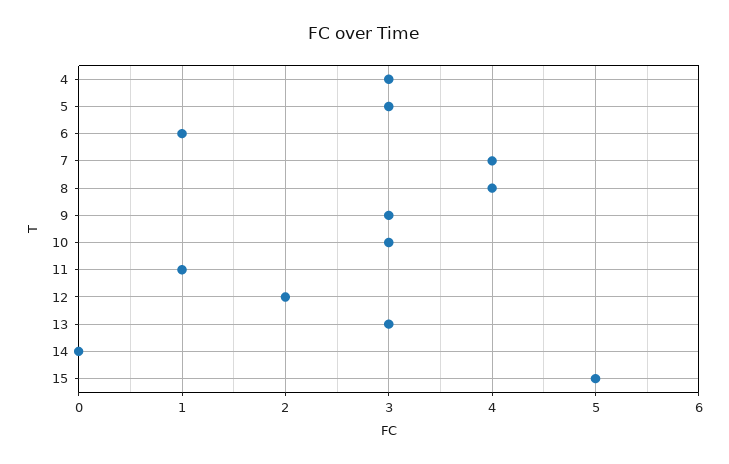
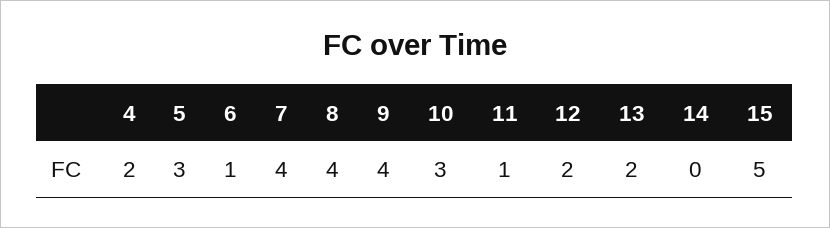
4: 3 -> 2
9: 3 -> 4
13: 3 -> 2

